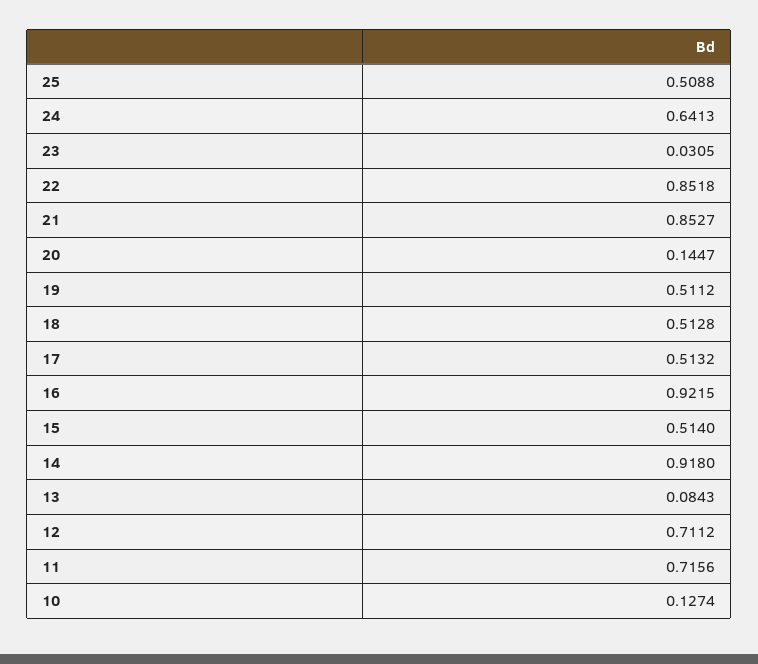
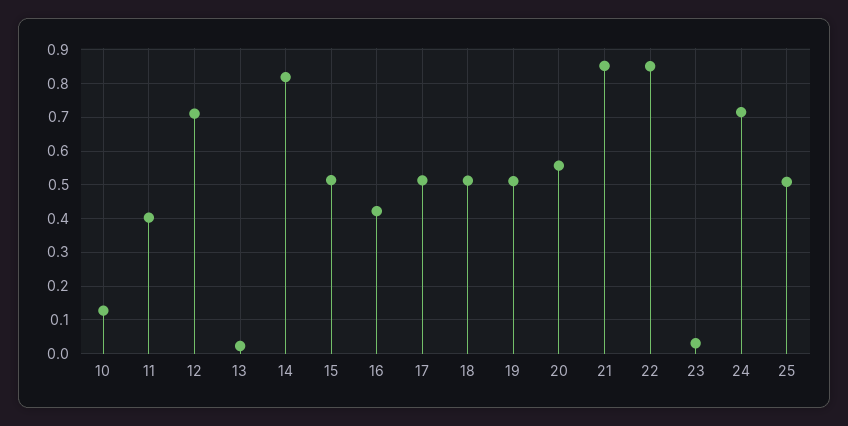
24: 0.6413 -> 0.72
20: 0.1447 -> 0.56
16: 0.9215 -> 0.42
14: 0.918 -> 0.82
13: 0.0843 -> 0.02
11: 0.7156 -> 0.4

